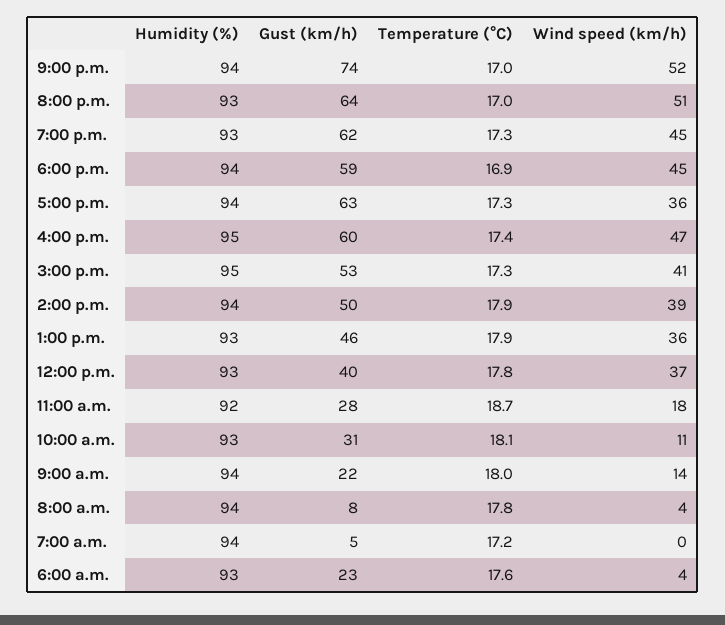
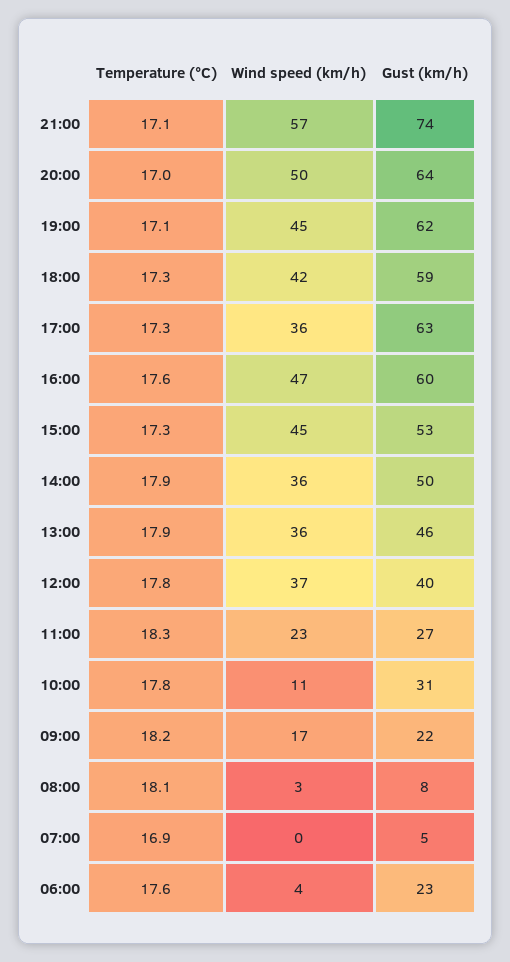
Humidity (%), 9:00 p.m.: 94 -> none
Temperature (°C), 9:00 p.m.: 17 -> 17.1
Wind speed (km/h), 9:00 p.m.: 52 -> 57
Humidity (%), 8:00 p.m.: 93 -> none
Wind speed (km/h), 8:00 p.m.: 51 -> 50
Humidity (%), 7:00 p.m.: 93 -> none
Temperature (°C), 7:00 p.m.: 17.3 -> 17.1
Humidity (%), 6:00 p.m.: 94 -> none
Temperature (°C), 6:00 p.m.: 16.9 -> 17.3
Wind speed (km/h), 6:00 p.m.: 45 -> 42
Humidity (%), 5:00 p.m.: 94 -> none
Humidity (%), 4:00 p.m.: 95 -> none
Temperature (°C), 4:00 p.m.: 17.4 -> 17.6
Humidity (%), 3:00 p.m.: 95 -> none
Wind speed (km/h), 3:00 p.m.: 41 -> 45
Humidity (%), 2:00 p.m.: 94 -> none
Wind speed (km/h), 2:00 p.m.: 39 -> 36
Humidity (%), 1:00 p.m.: 93 -> none
Humidity (%), 12:00 p.m.: 93 -> none
Humidity (%), 11:00 a.m.: 92 -> none
Gust (km/h), 11:00 a.m.: 28 -> 27
Temperature (°C), 11:00 a.m.: 18.7 -> 18.3
Wind speed (km/h), 11:00 a.m.: 18 -> 23
Humidity (%), 10:00 a.m.: 93 -> none
Temperature (°C), 10:00 a.m.: 18.1 -> 17.8
Humidity (%), 9:00 a.m.: 94 -> none
Temperature (°C), 9:00 a.m.: 18 -> 18.2
Wind speed (km/h), 9:00 a.m.: 14 -> 17
Humidity (%), 8:00 a.m.: 94 -> none
Temperature (°C), 8:00 a.m.: 17.8 -> 18.1
Wind speed (km/h), 8:00 a.m.: 4 -> 3
Humidity (%), 7:00 a.m.: 94 -> none
Temperature (°C), 7:00 a.m.: 17.2 -> 16.9
Humidity (%), 6:00 a.m.: 93 -> none

